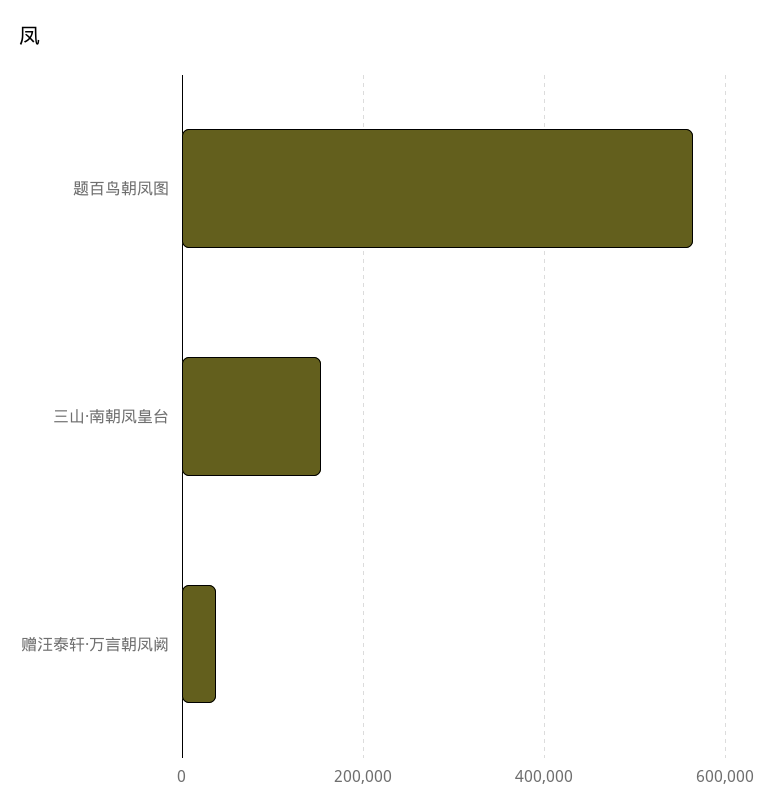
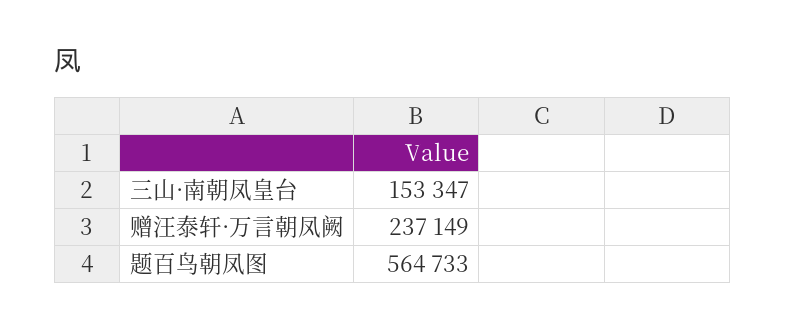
赠汪泰轩·万言朝凤阙: 40000 -> 237149

